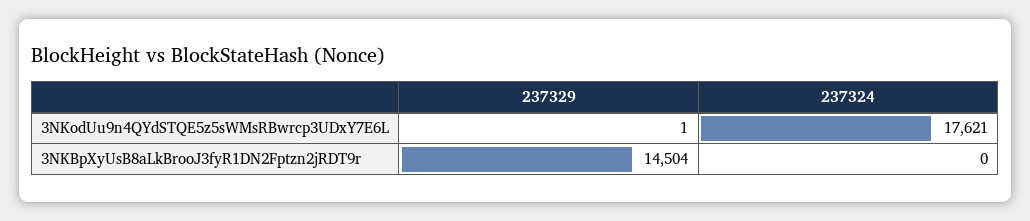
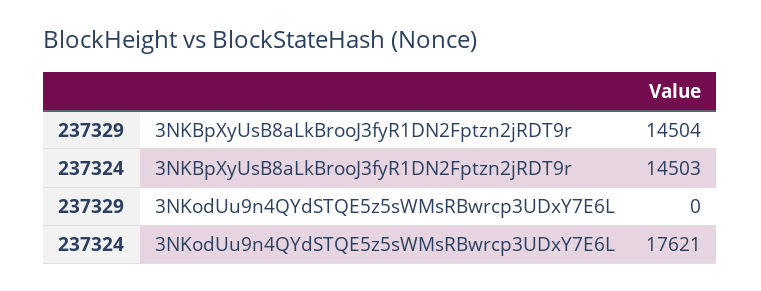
237329, 3NKodUu9n4QYdSTQE5z5sWMsRBwrcp3UDxY7E6L: 1 -> 0
237324, 3NKBpXyUsB8aLkBrooJ3fyR1DN2Fptzn2jRDT9r: 0 -> 14503

